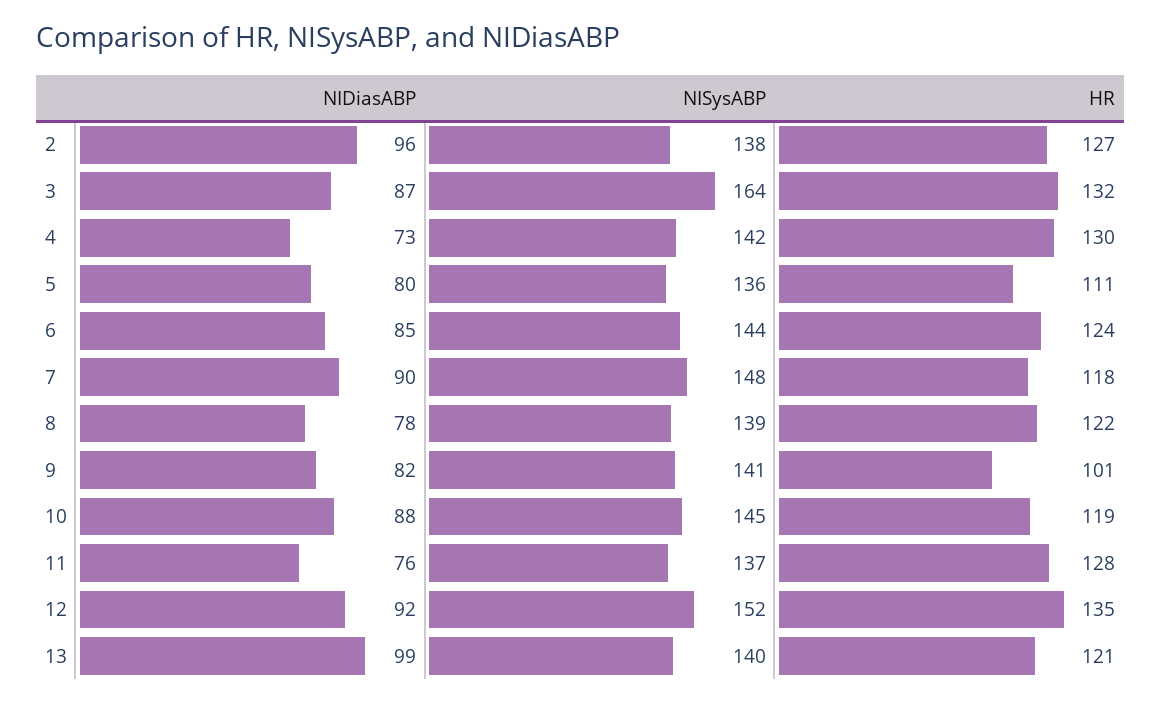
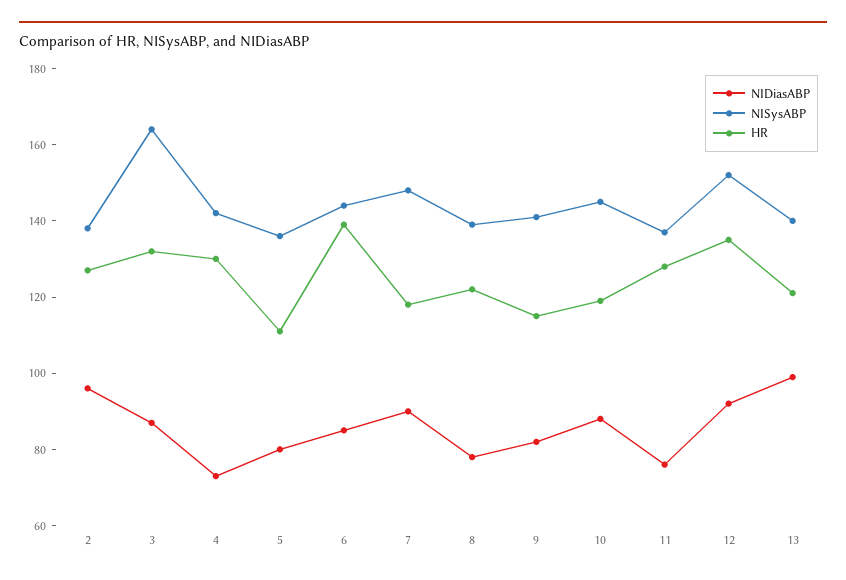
HR, 6: 124 -> 140
HR, 9: 101 -> 115

